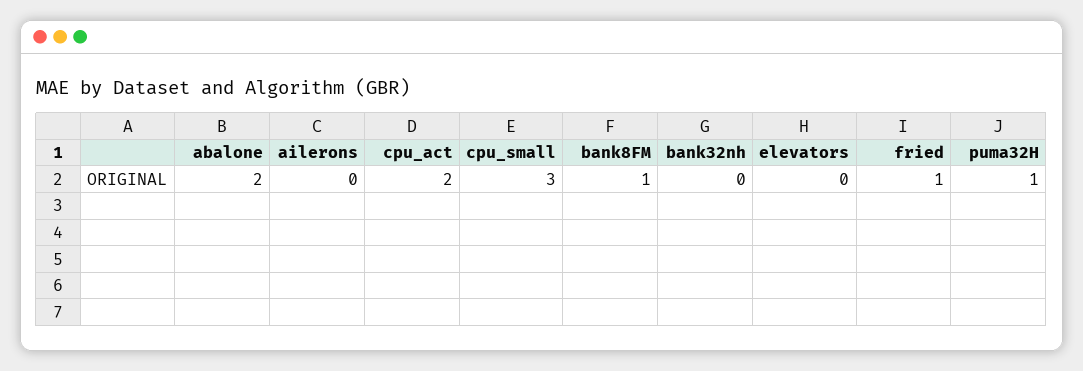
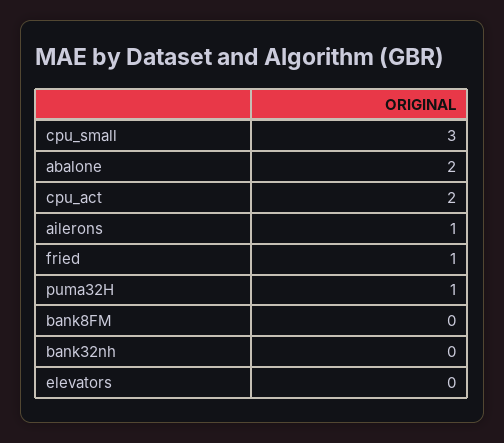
ailerons: 0 -> 1
bank8FM: 1 -> 0

